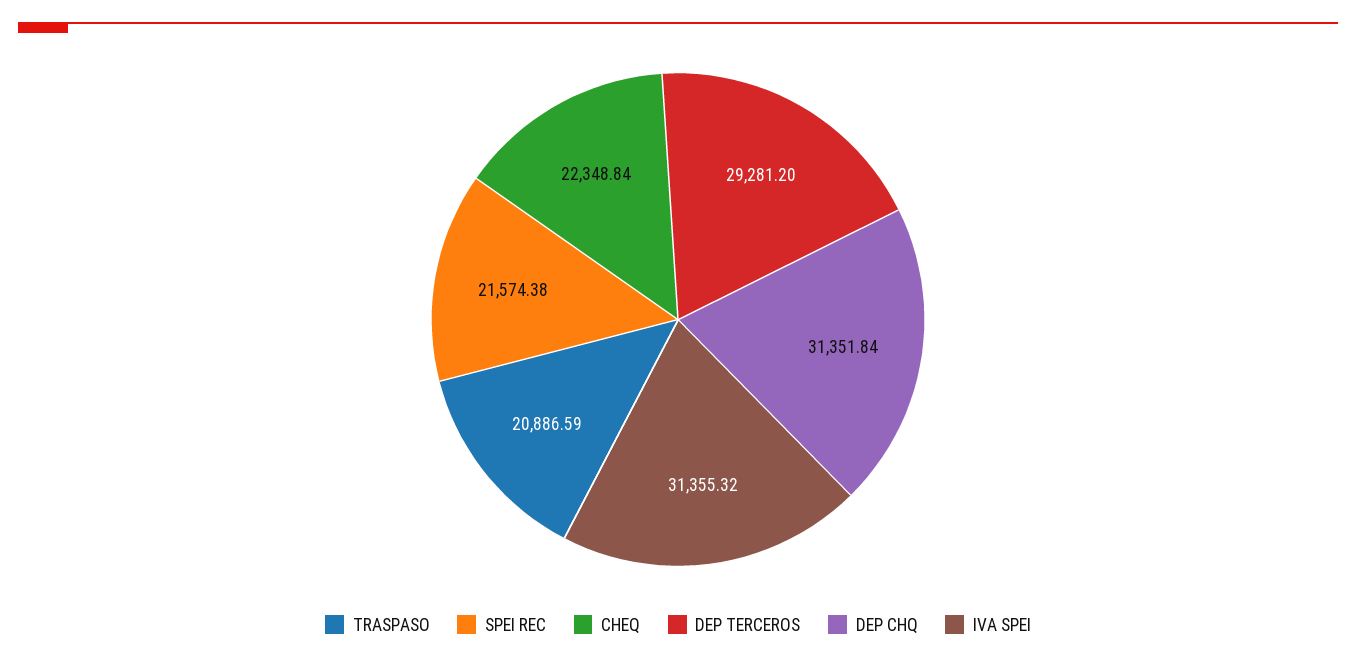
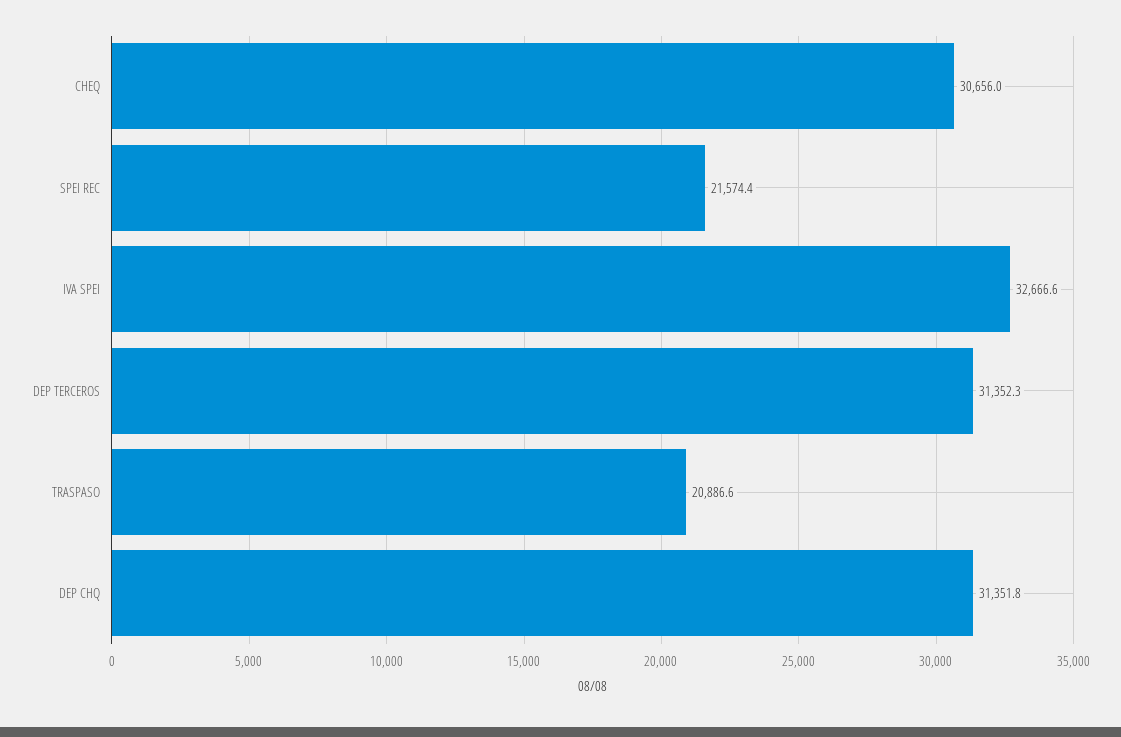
CHEQ: 22348.84 -> 30656
DEP TERCEROS: 29281.2 -> 31352.3
IVA SPEI: 31355.32 -> 32666.6

